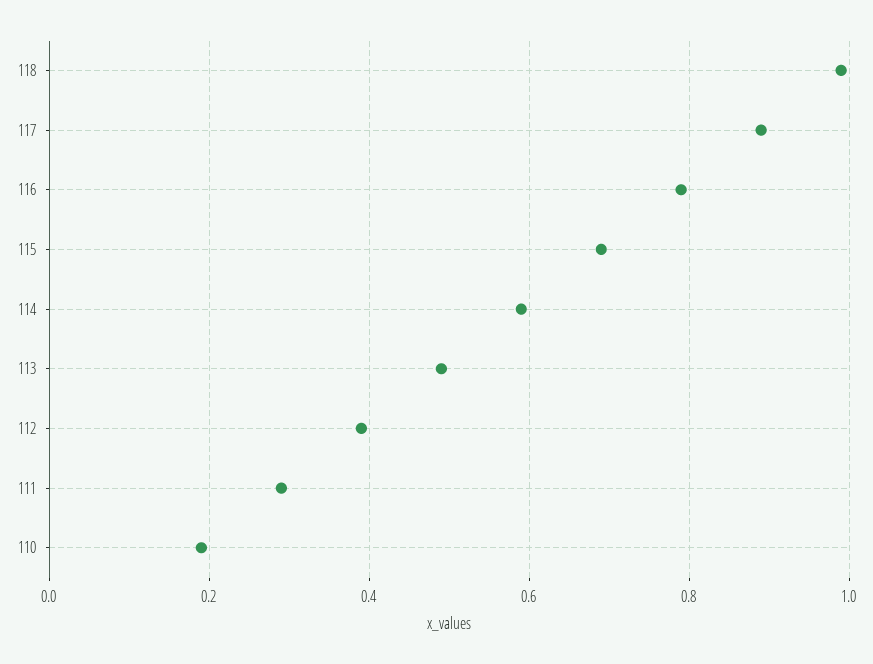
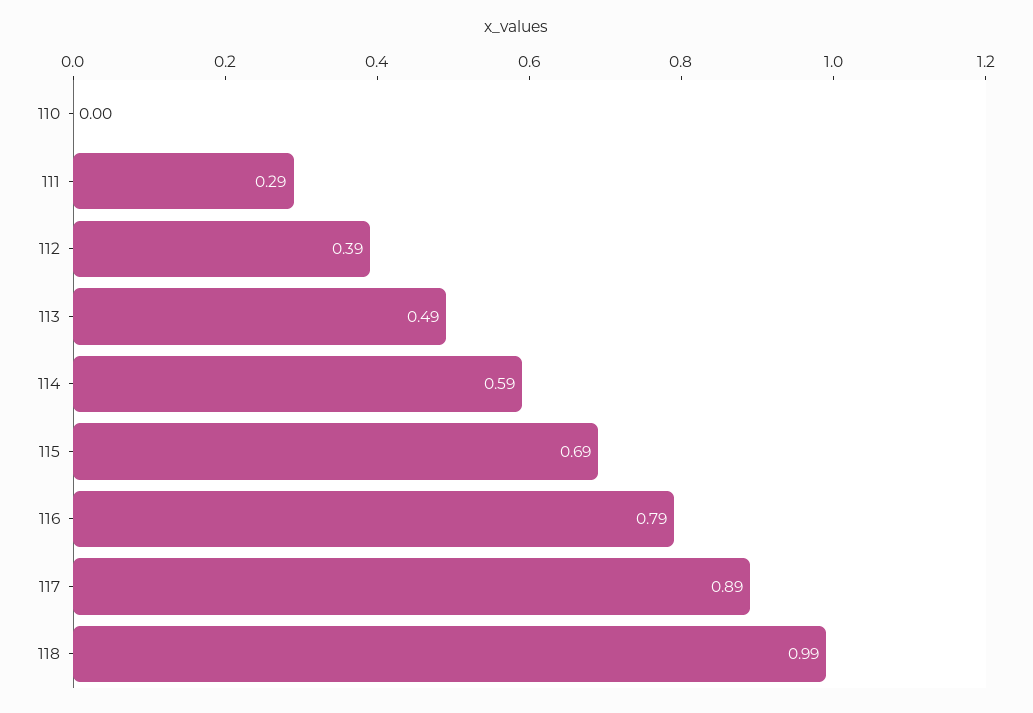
110: 0.2 -> 0

